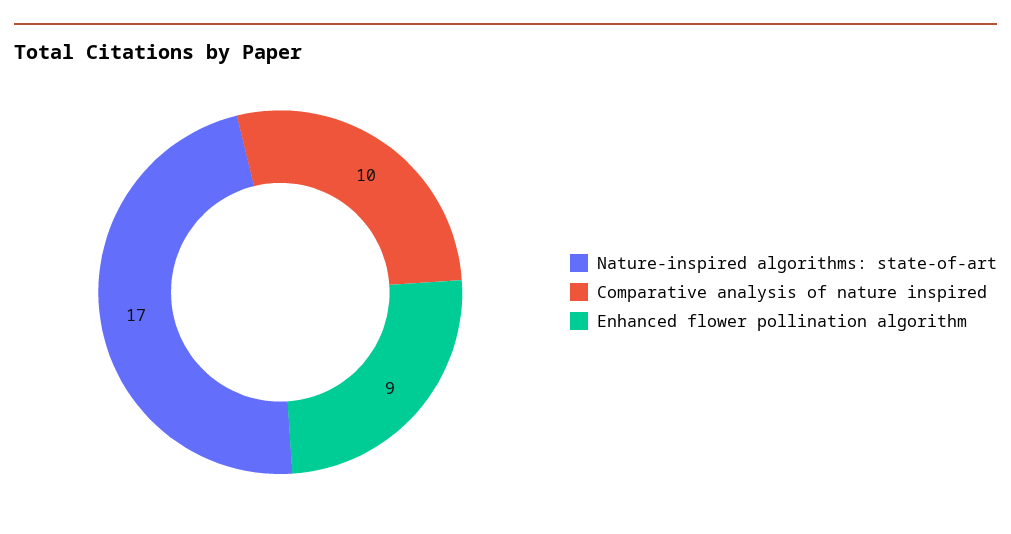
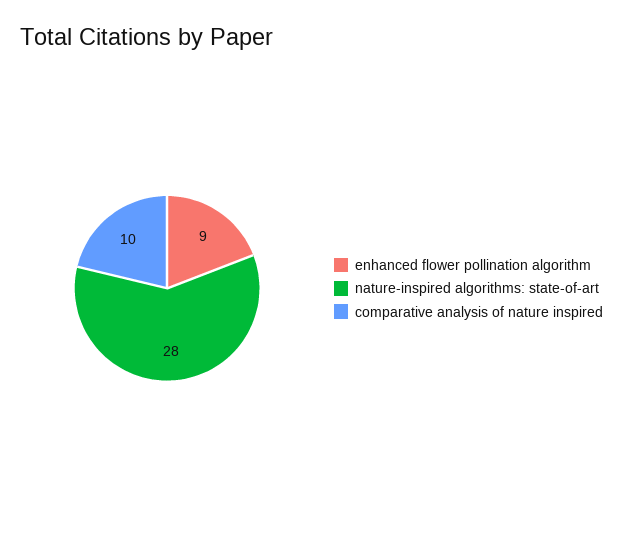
Nature-inspired algorithms: state-of-art: 17 -> 28

